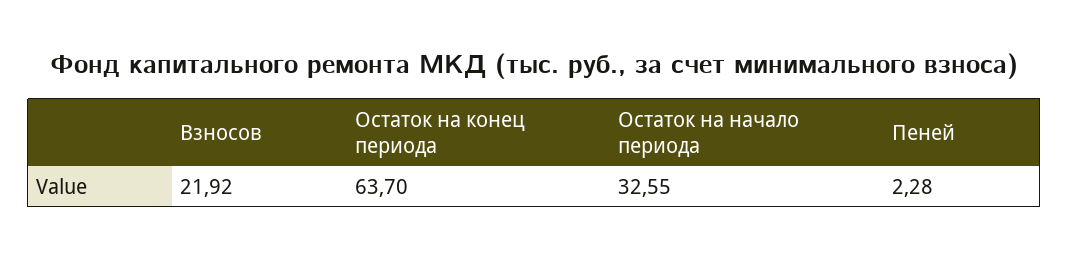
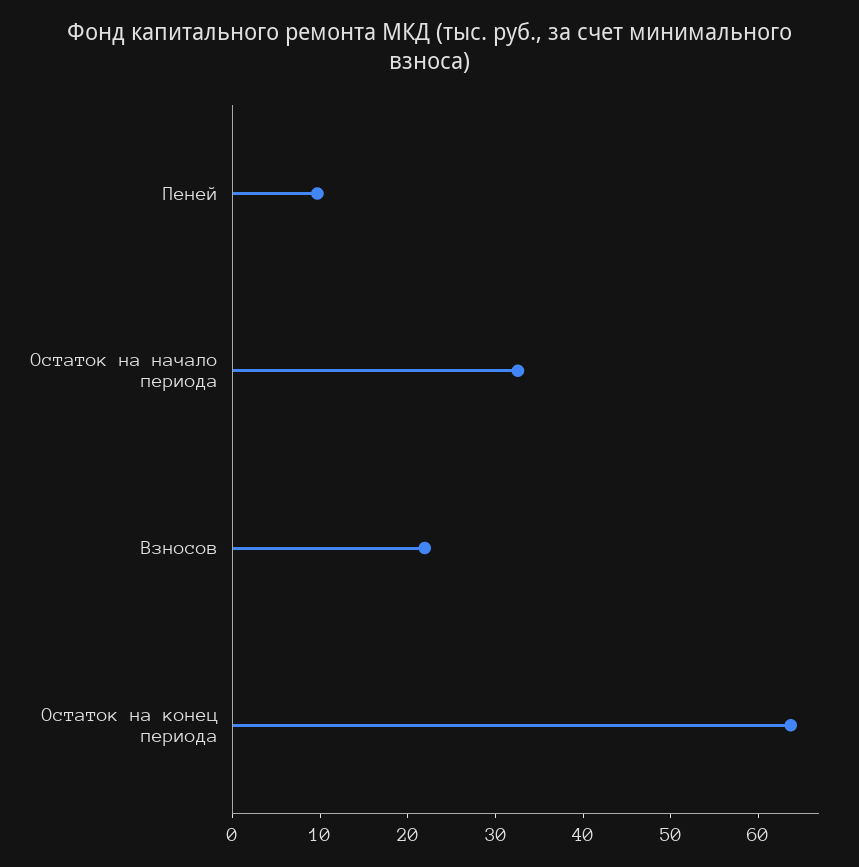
Пеней: 2.28 -> 10

